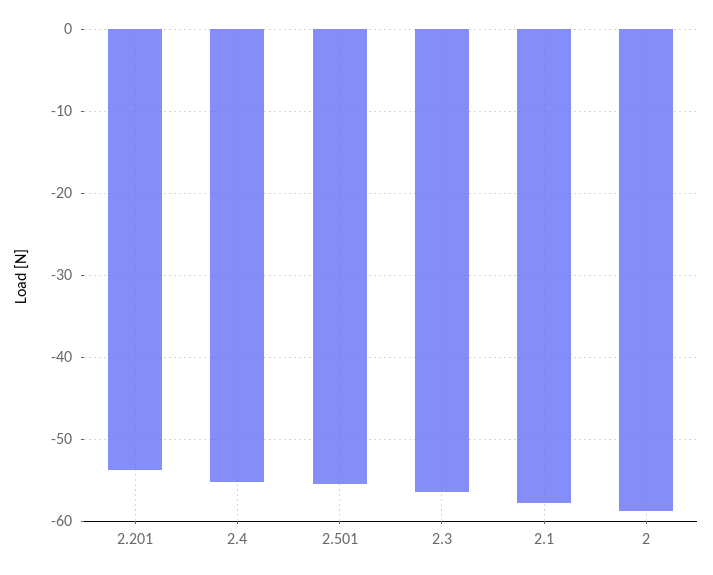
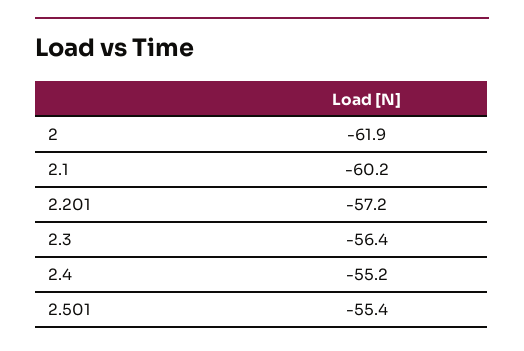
2.201: -54 -> -57.2
2.1: -58 -> -60.2
2: -59 -> -61.9

